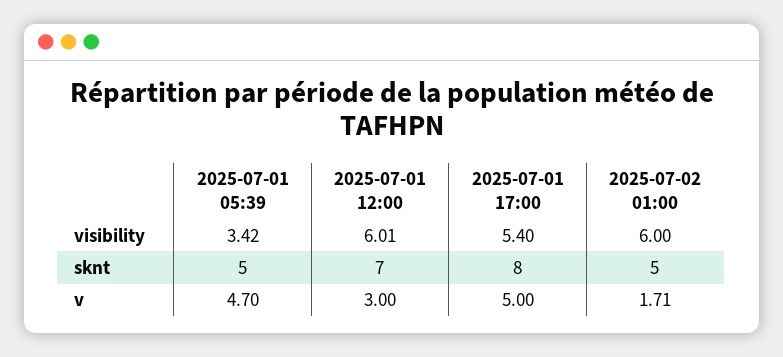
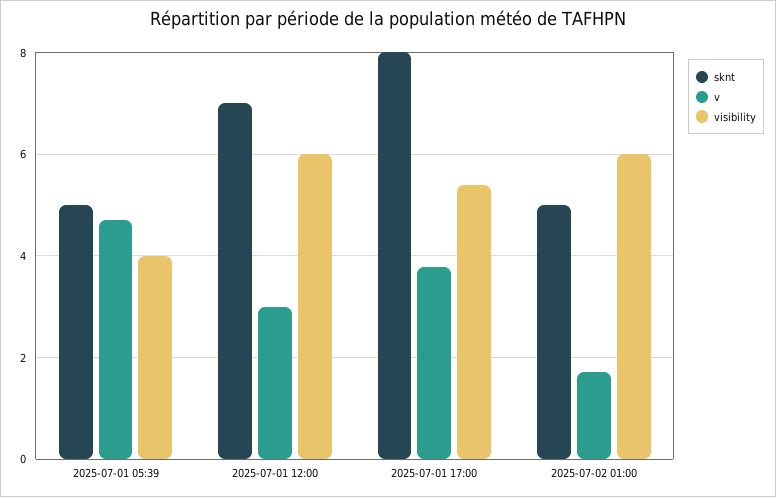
visibility, 2025-07-01 05:39: 3.42 -> 4
v, 2025-07-01 17:00: 5 -> 3.8

